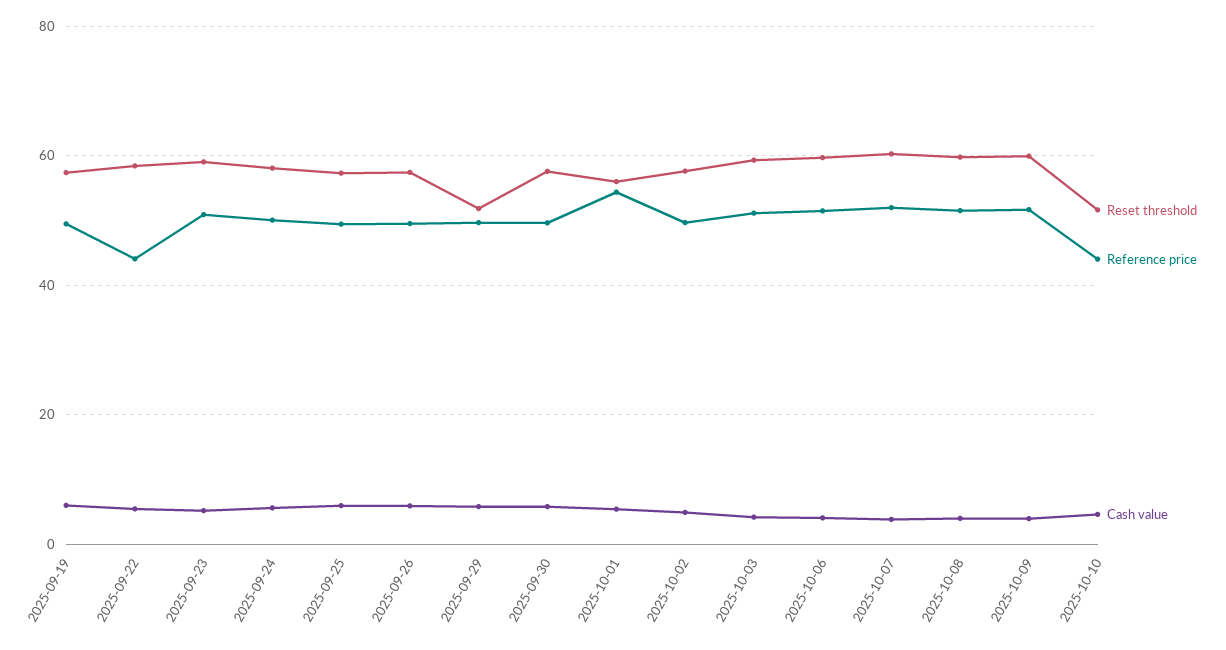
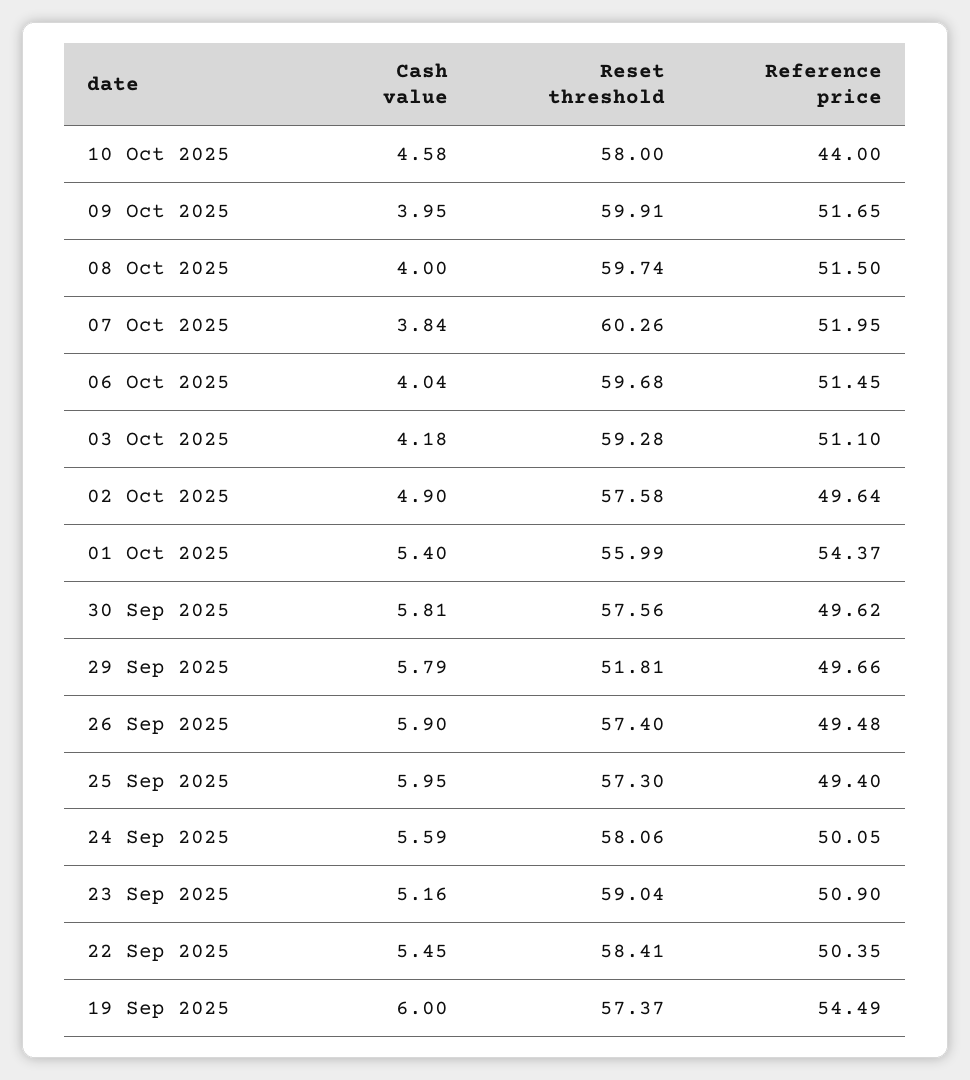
Reference price, 2025-09-19: 50 -> 54.49
Reference price, 2025-09-22: 44 -> 50.35
Reset threshold, 2025-10-10: 52 -> 58

